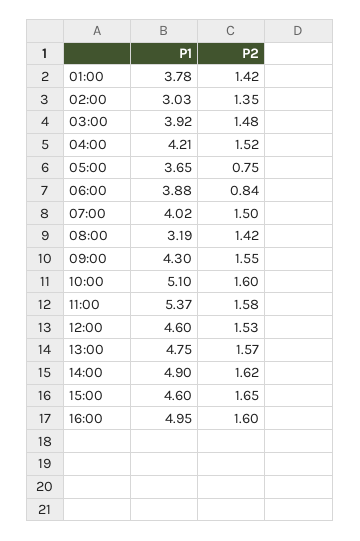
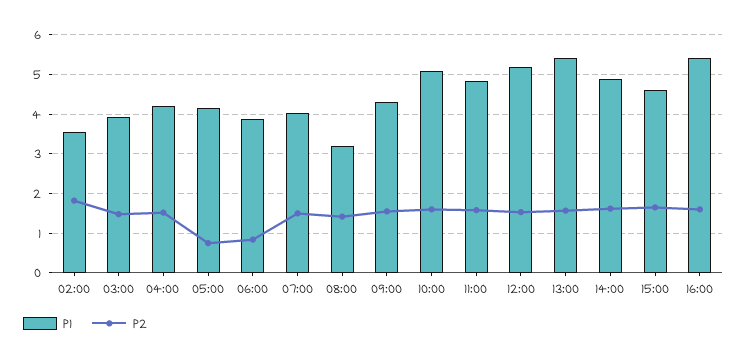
P1, 01:00: 3.78 -> none
P2, 01:00: 1.42 -> none
P1, 02:00: 3.03 -> 3.6
P2, 02:00: 1.35 -> 1.8
P1, 05:00: 3.65 -> 4.2
P1, 11:00: 5.37 -> 4.8
P1, 12:00: 4.6 -> 5.2
P1, 13:00: 4.75 -> 5.4
P1, 16:00: 4.95 -> 5.4

